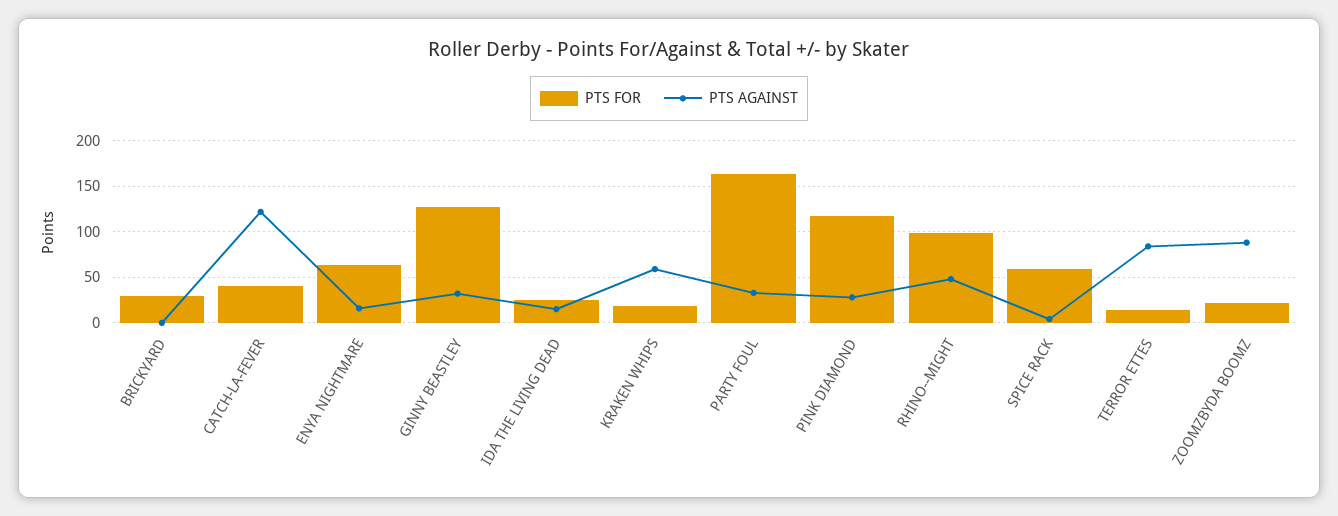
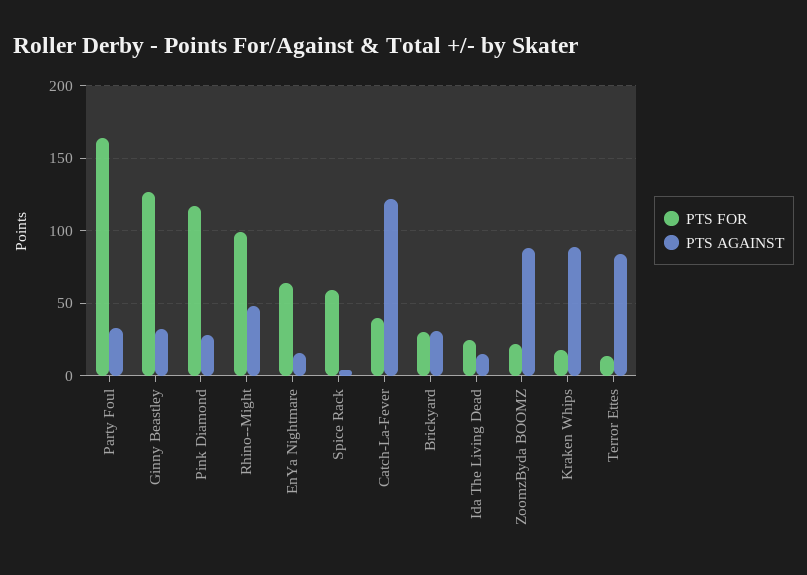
PTS AGAINST, BRICKYARD: 0 -> 30
PTS AGAINST, KRAKEN WHIPS: 60 -> 90

